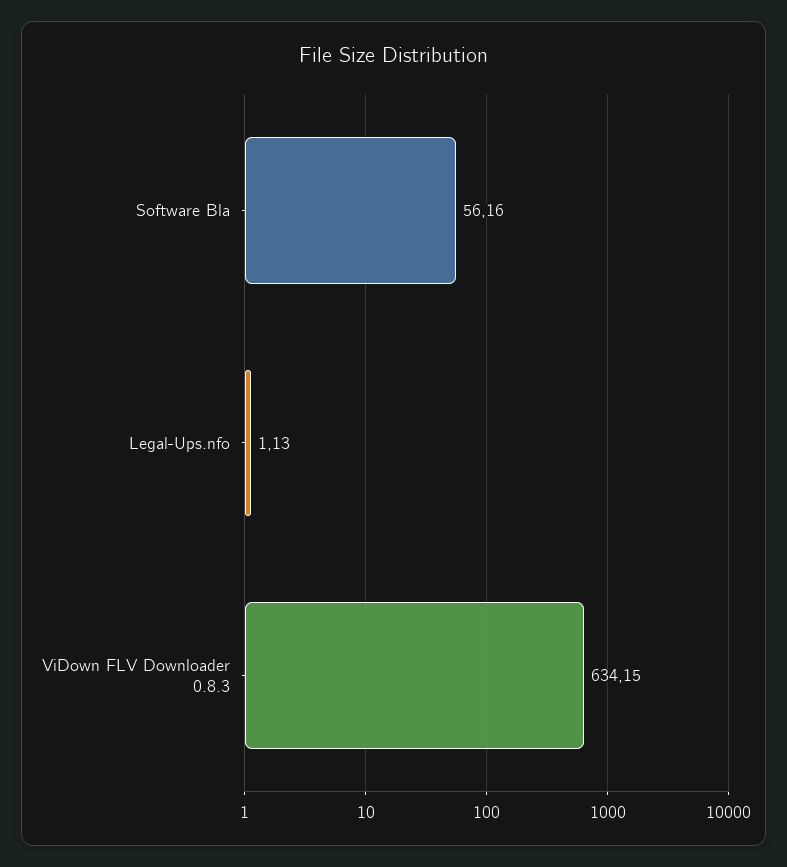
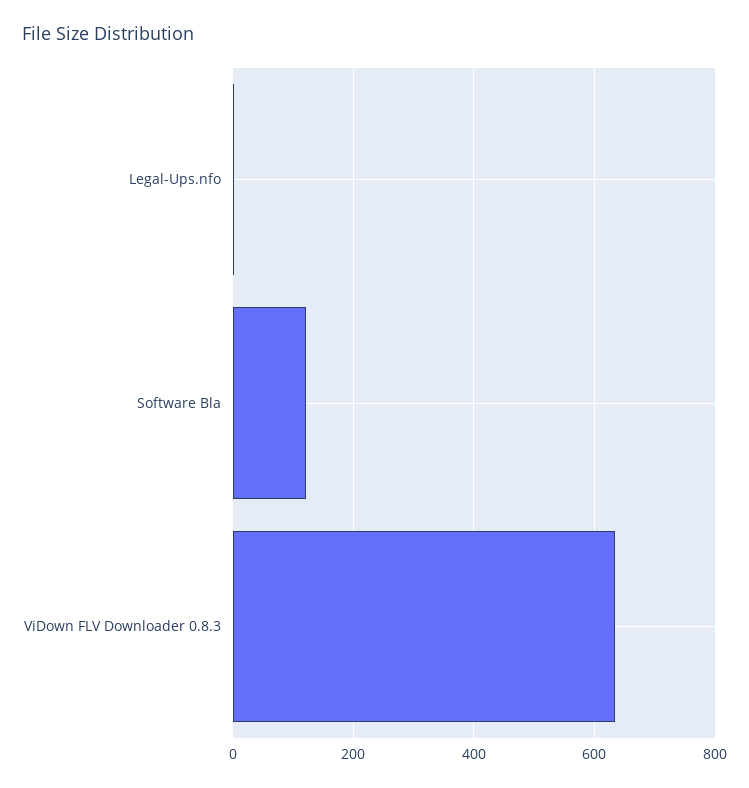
Software Bla: 56.16 -> 120

